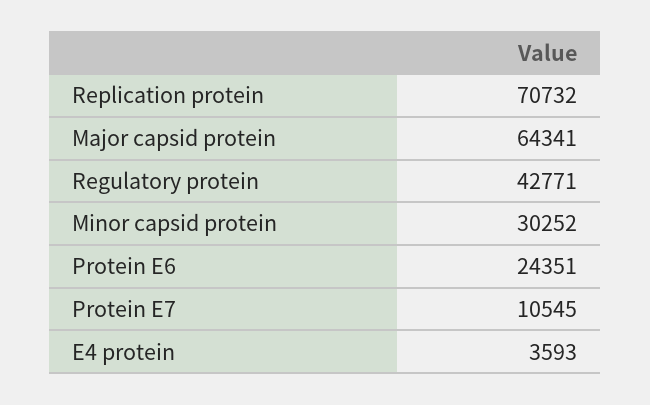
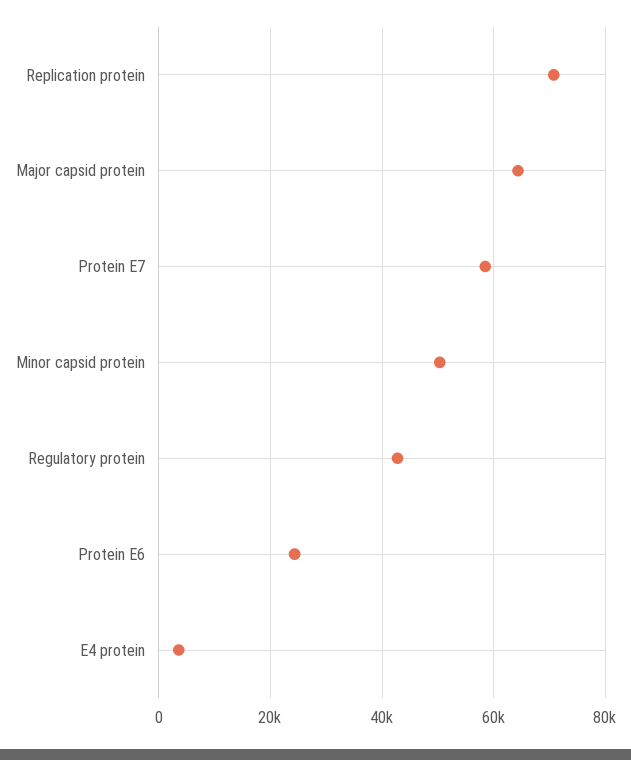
Minor capsid protein: 30252 -> 50000
Protein E7: 10545 -> 58000

